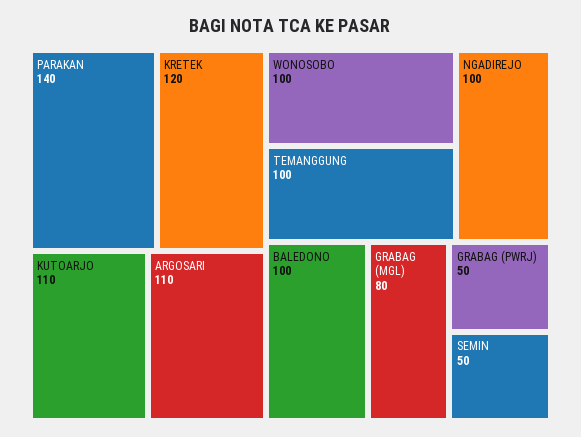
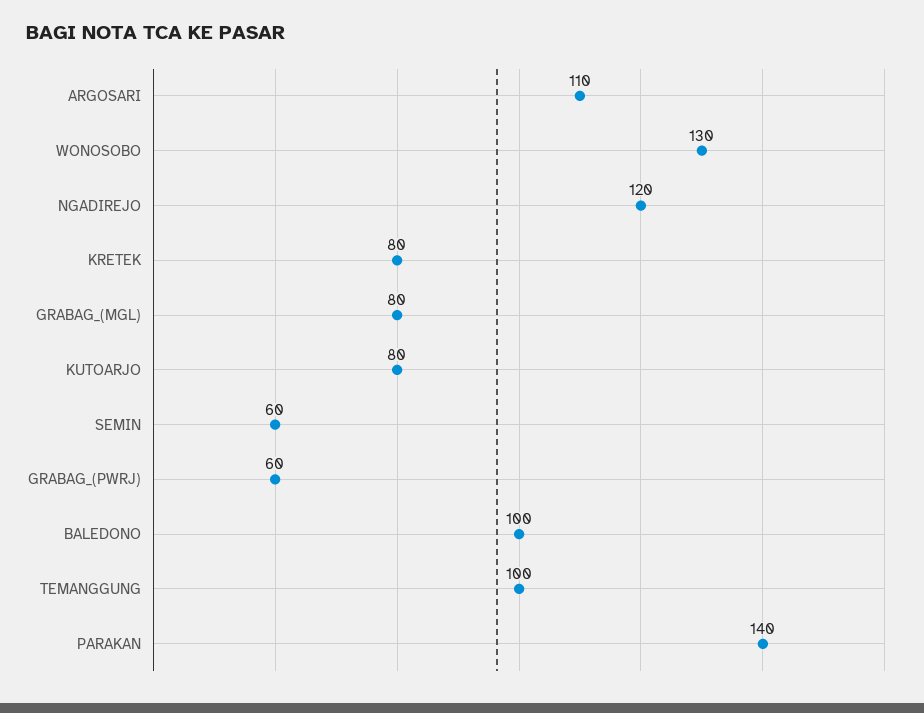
KRETEK: 120 -> 80
KUTOARJO: 110 -> 80
WONOSOBO: 100 -> 130
NGADIREJO: 100 -> 120
GRABAG (PWRJ): 50 -> 60
SEMIN: 50 -> 60

